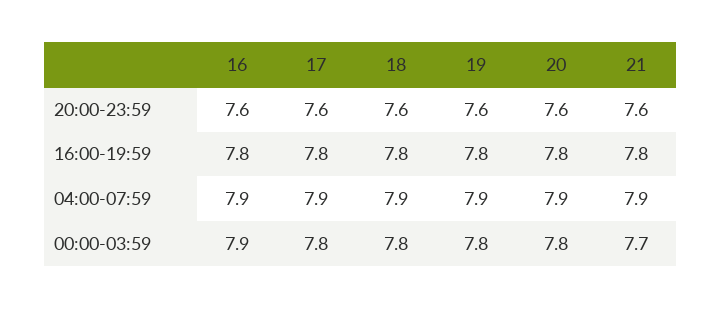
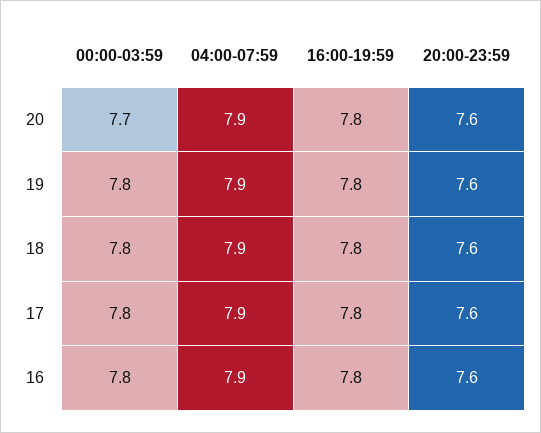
21, 20:00-23:59: 7.6 -> none
21, 16:00-19:59: 7.8 -> none
21, 04:00-07:59: 7.9 -> none
16, 00:00-03:59: 7.9 -> 7.8
20, 00:00-03:59: 7.8 -> 7.7
21, 00:00-03:59: 7.7 -> none

